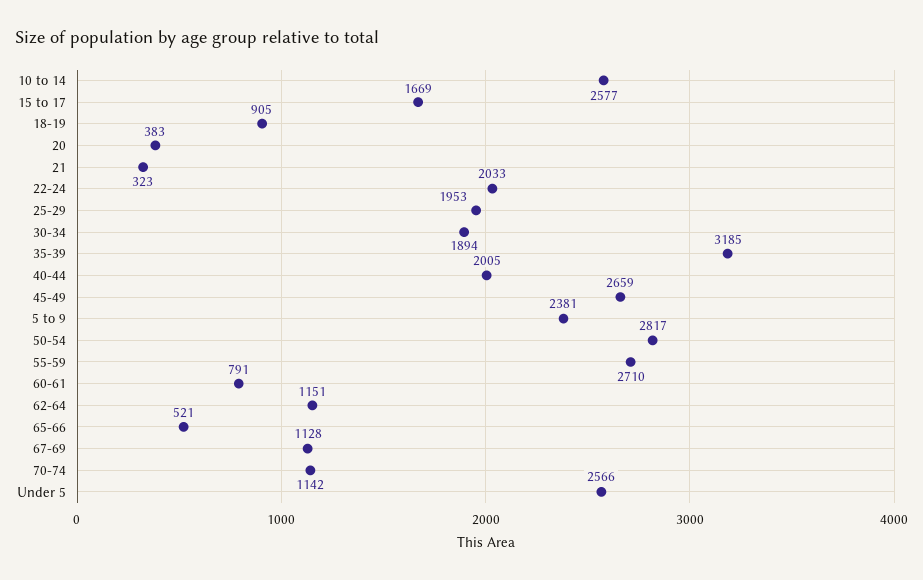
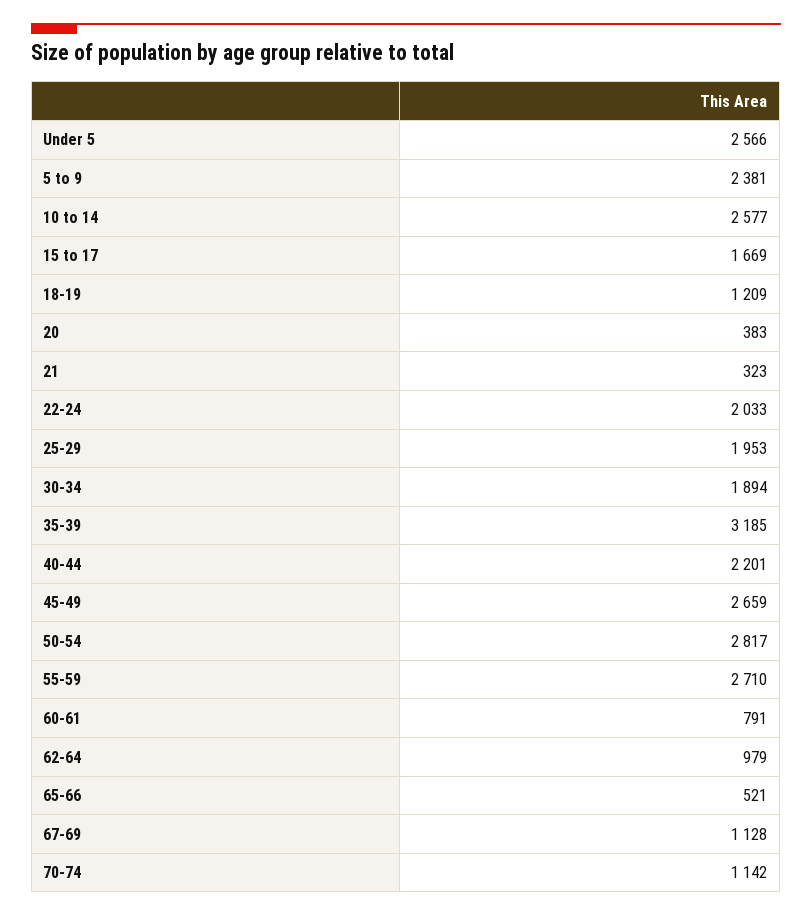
18-19: 905 -> 1209
40-44: 2005 -> 2201
62-64: 1151 -> 979

